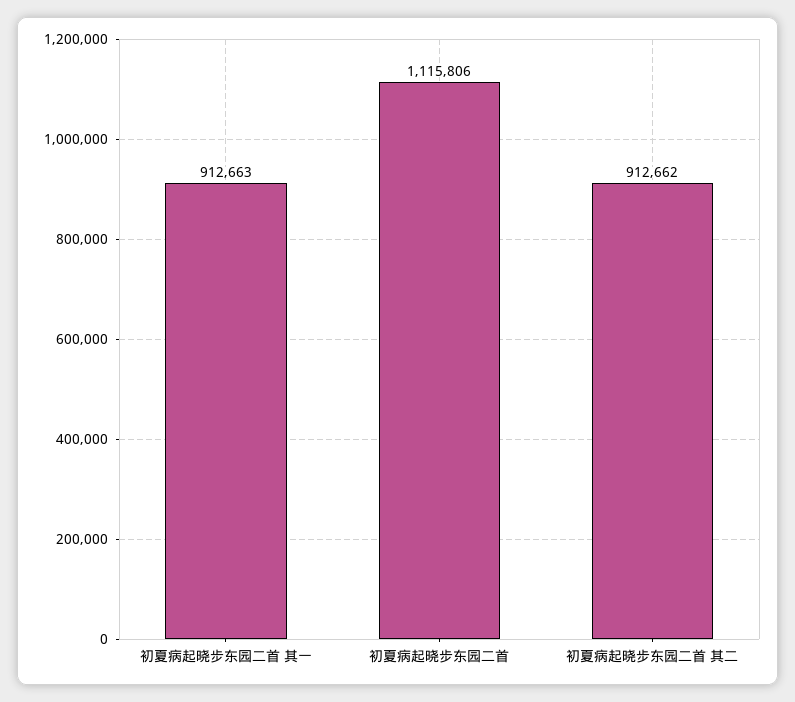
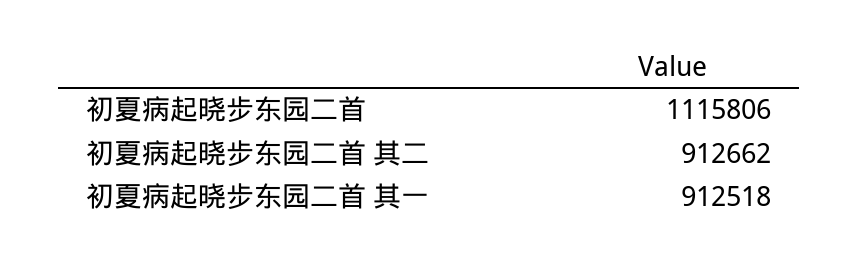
初夏病起晓步东园二首 其一: 912663 -> 912518

